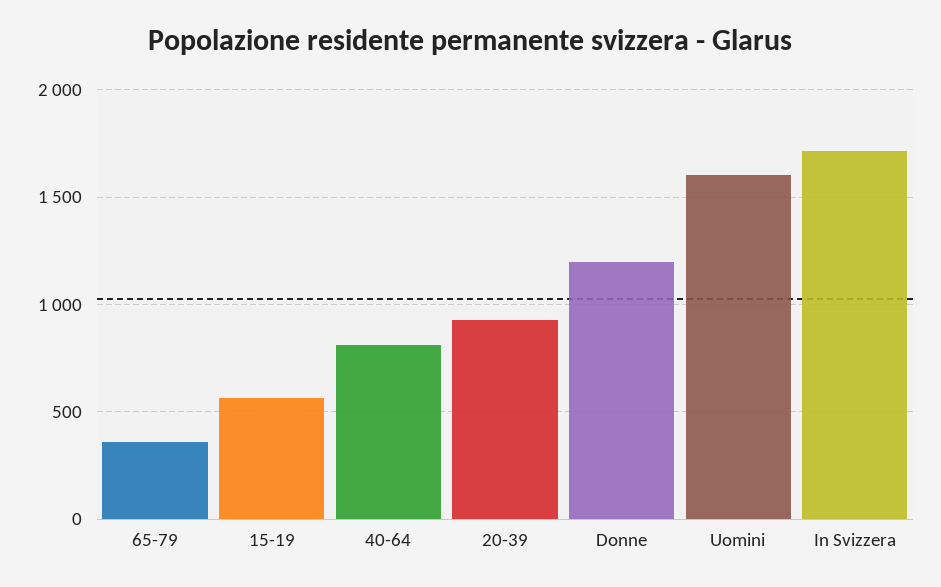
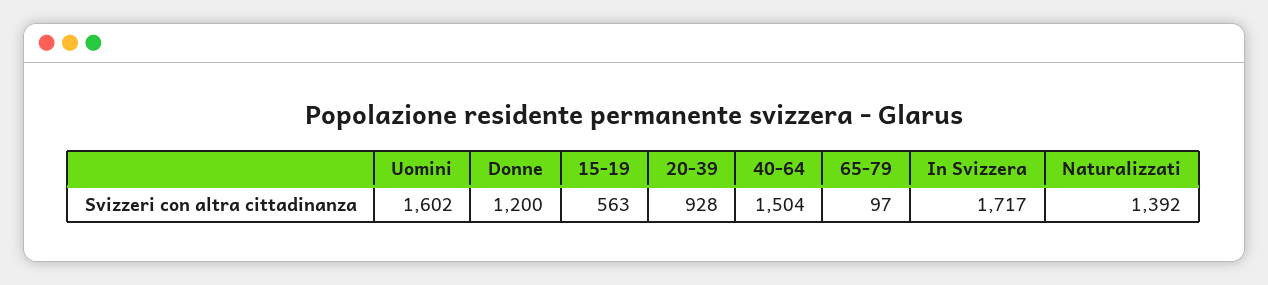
65-79: 350 -> 97
40-64: 800 -> 1504
Naturalizzati: none -> 1392

